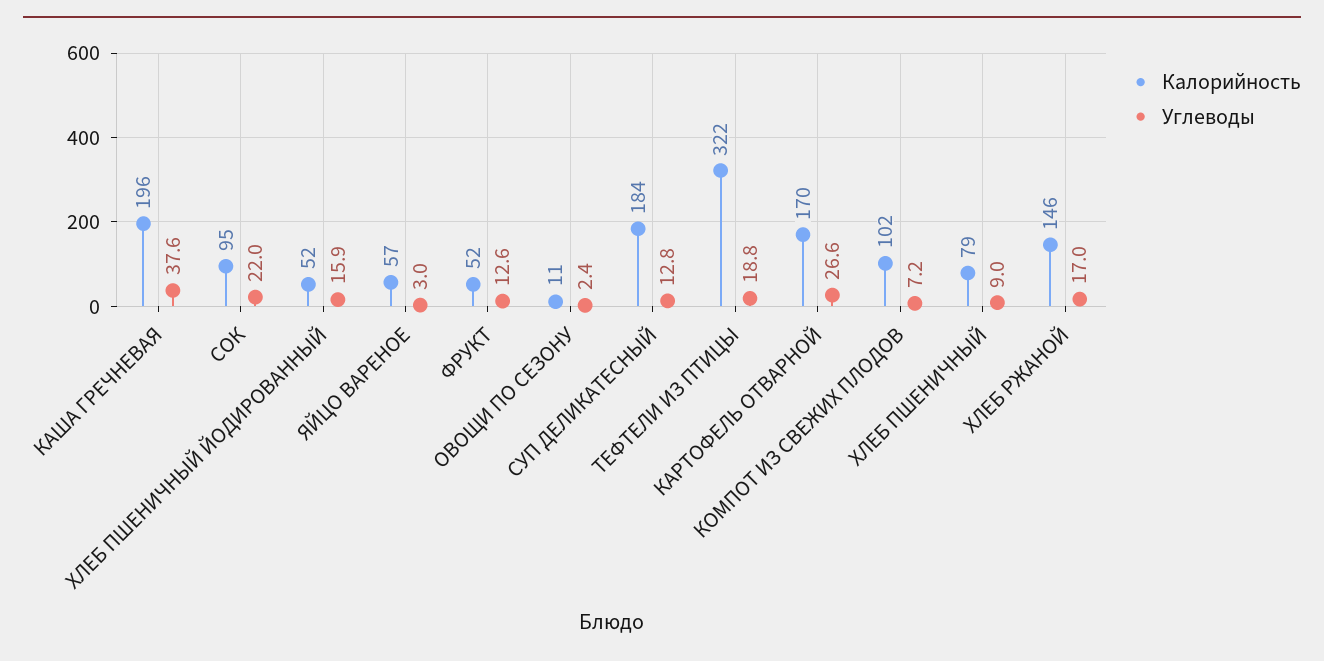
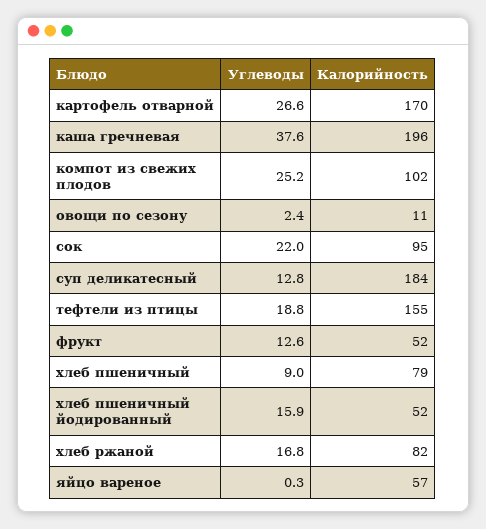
Углеводы, ЯЙЦО ВАРЕНОЕ: 3 -> 0.3
Калорийность, ТЕФТЕЛИ ИЗ ПТИЦЫ: 322 -> 155
Углеводы, КОМПОТ ИЗ СВЕЖИХ ПЛОДОВ: 7.2 -> 25.2
Калорийность, ХЛЕБ РЖАНОЙ: 146 -> 82
Углеводы, ХЛЕБ РЖАНОЙ: 17 -> 16.8

